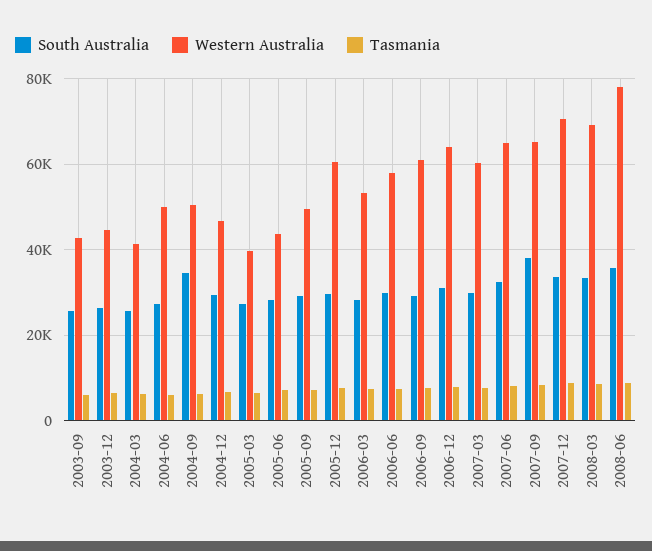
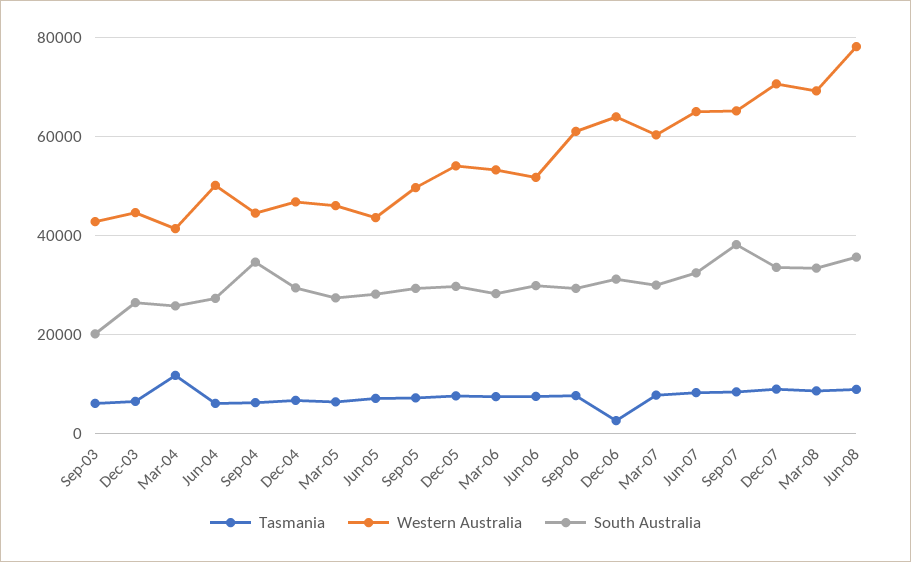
South Australia, 2003-09: 26000 -> 20000
Tasmania, 2004-03: 6000 -> 12000
Western Australia, 2004-09: 50000 -> 44000
Western Australia, 2005-03: 40000 -> 46000
Western Australia, 2005-12: 60000 -> 54000
Western Australia, 2006-06: 58000 -> 52000
Tasmania, 2006-12: 8000 -> 2000

